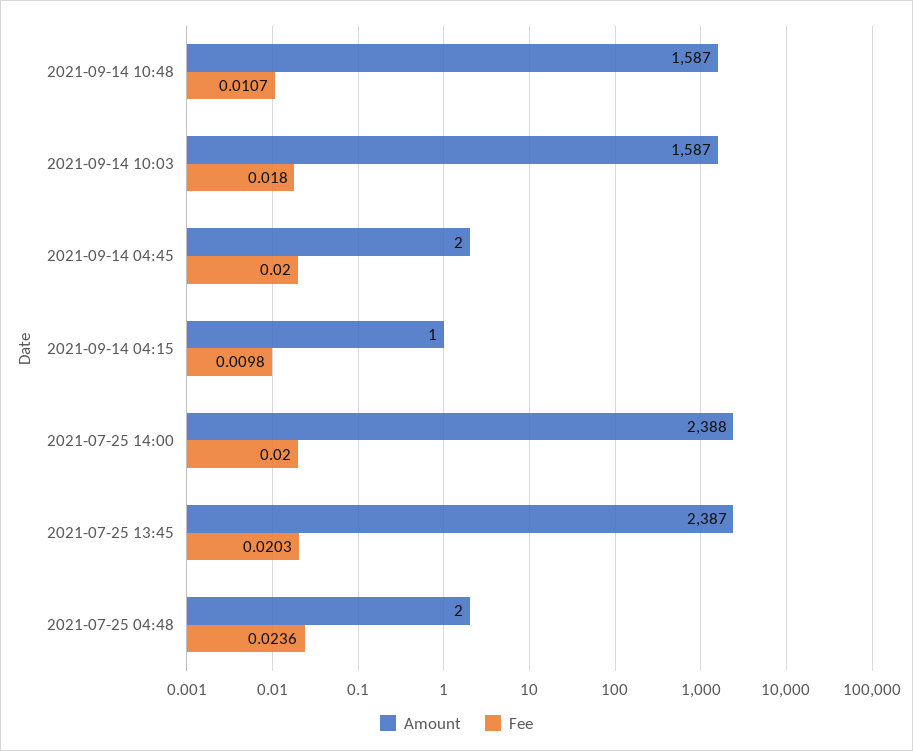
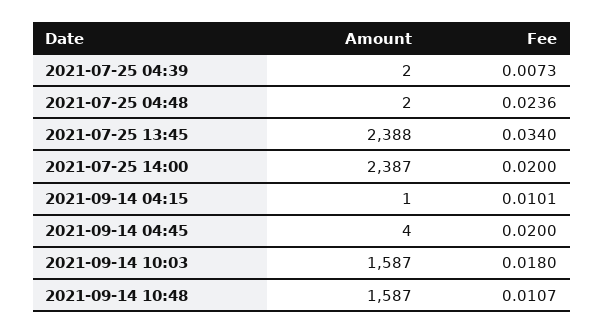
Amount, 2021-09-14 04:45: 2 -> 4
Fee, 2021-09-14 04:15: 0.0098 -> 0.0101
Amount, 2021-07-25 14:00: 2388 -> 2387
Amount, 2021-07-25 13:45: 2387 -> 2388
Fee, 2021-07-25 13:45: 0.0203 -> 0.034
Amount, 2021-07-25 04:39: none -> 2
Fee, 2021-07-25 04:39: none -> 0.0073

